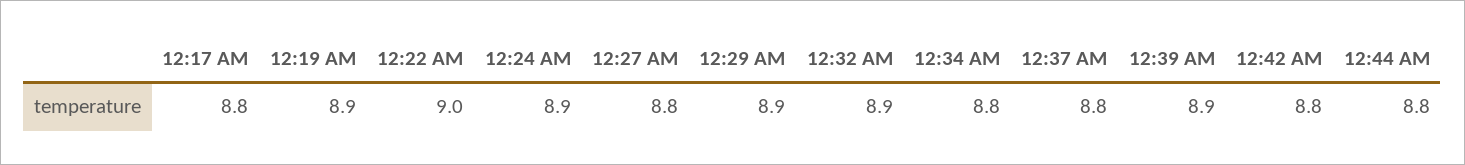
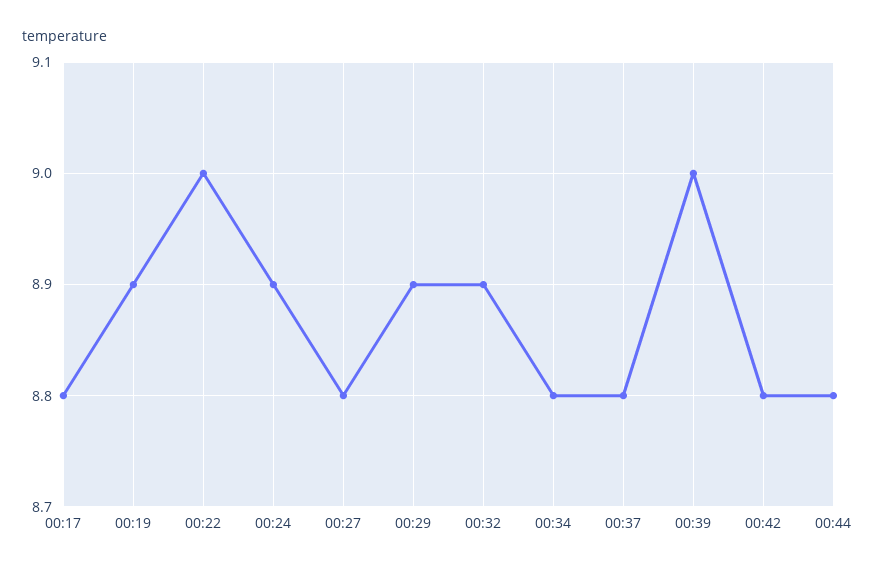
12:39 AM: 8.9 -> 9

